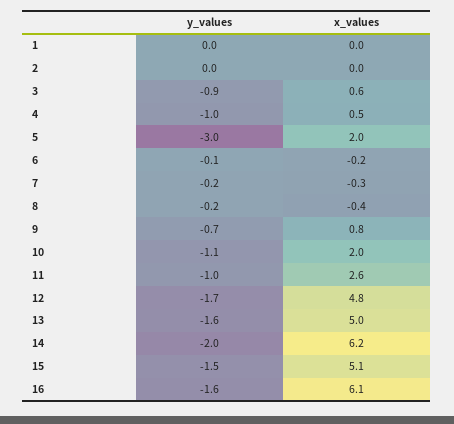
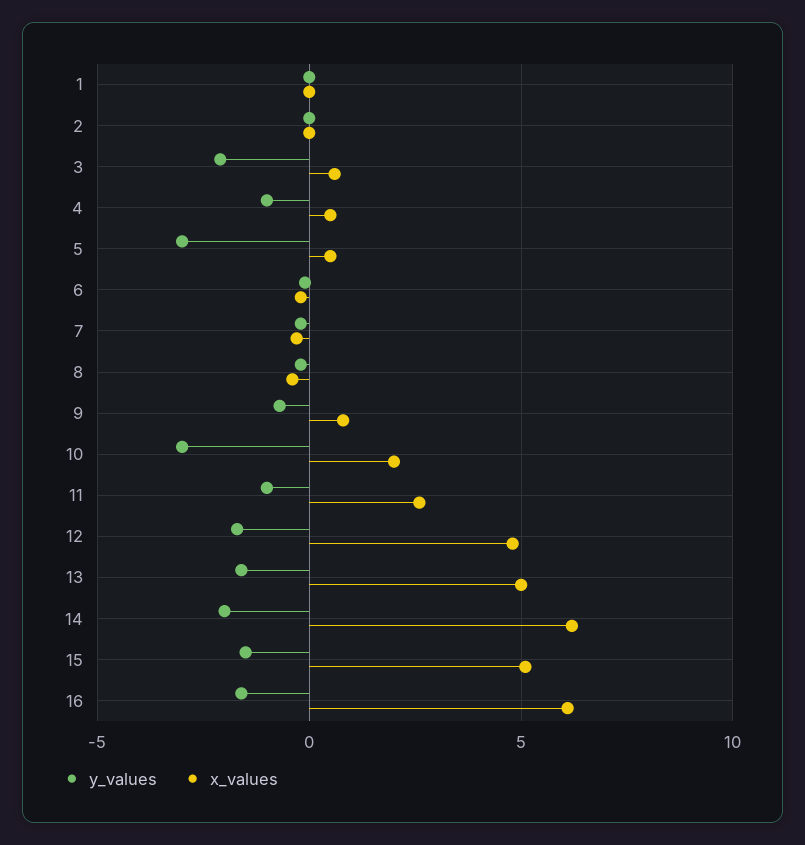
y_values, 3: -0.9 -> -2
x_values, 5: 2 -> 0.5
y_values, 10: -1.1 -> -3

